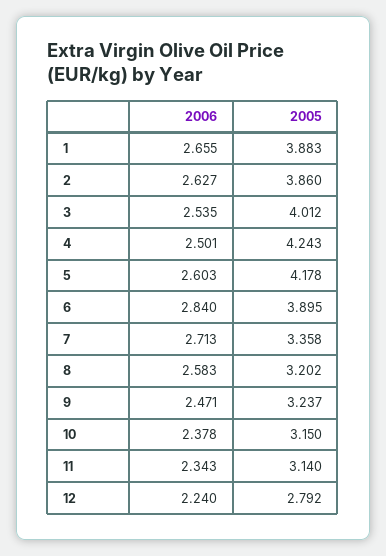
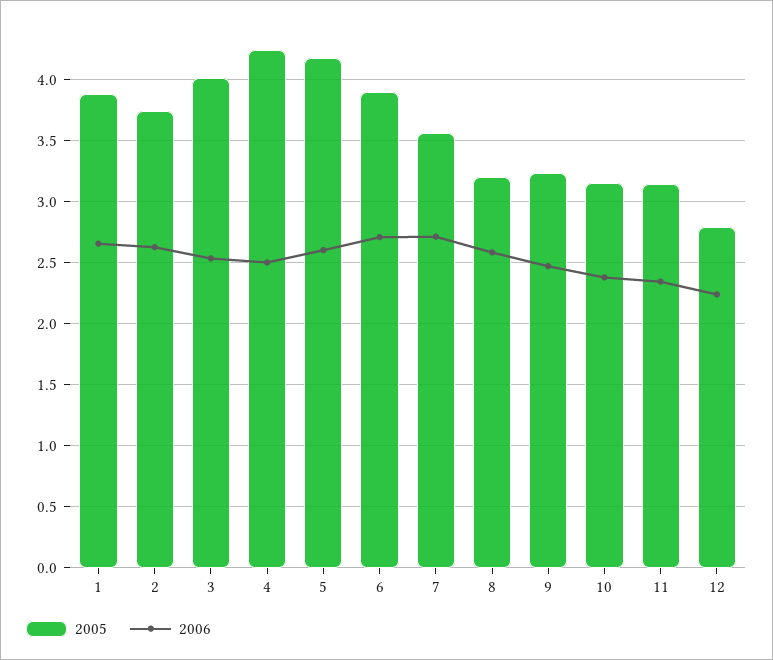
2005, 2: 3.86 -> 3.75
2006, 6: 2.84 -> 2.7
2005, 7: 3.358 -> 3.55

